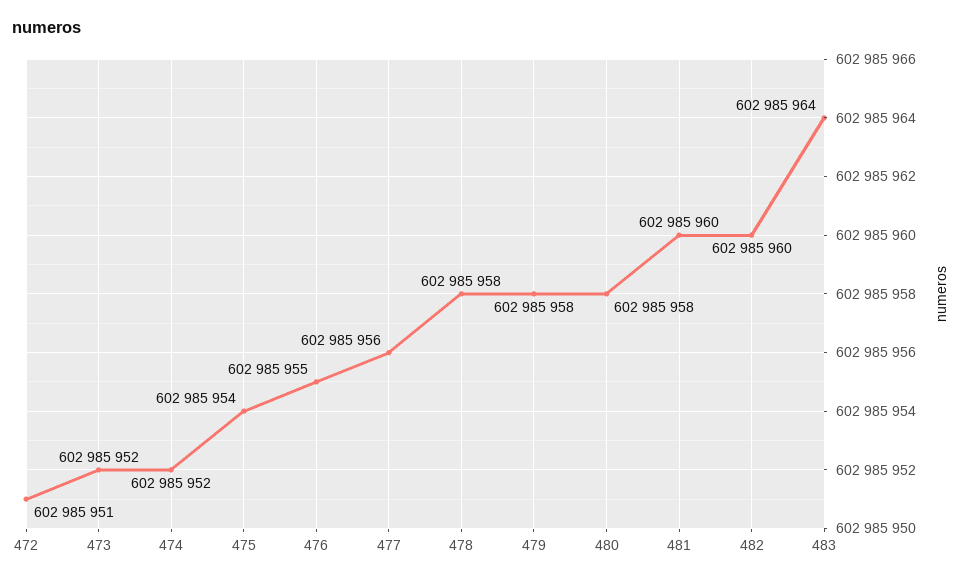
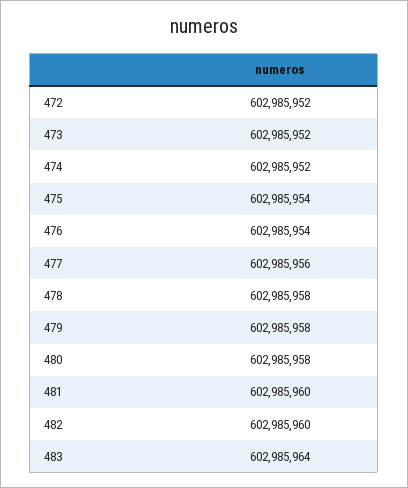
472: 602985951 -> 602985952
476: 602985955 -> 602985954

